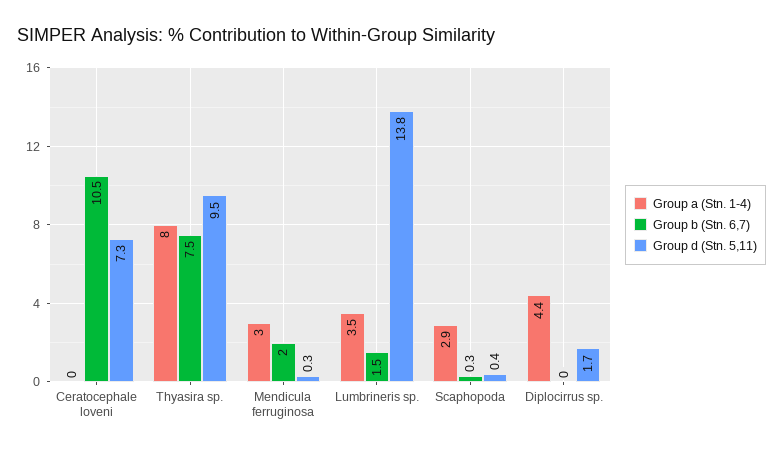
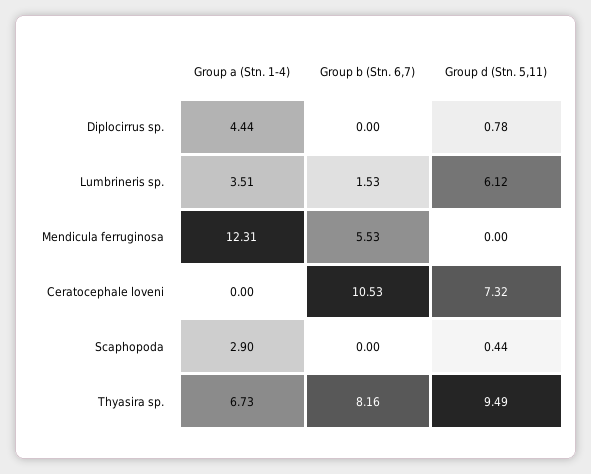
Group a (Stn. 1-4), Thyasira sp.: 8 -> 6.73
Group b (Stn. 6,7), Thyasira sp.: 7.5 -> 8.16
Group a (Stn. 1-4), Mendicula ferruginosa: 3 -> 12.31
Group b (Stn. 6,7), Mendicula ferruginosa: 2 -> 5.53
Group d (Stn. 5,11), Mendicula ferruginosa: 0.3 -> 0
Group d (Stn. 5,11), Lumbrineris sp.: 13.8 -> 6.12
Group b (Stn. 6,7), Scaphopoda: 0.3 -> 0
Group d (Stn. 5,11), Diplocirrus sp.: 1.7 -> 0.78

